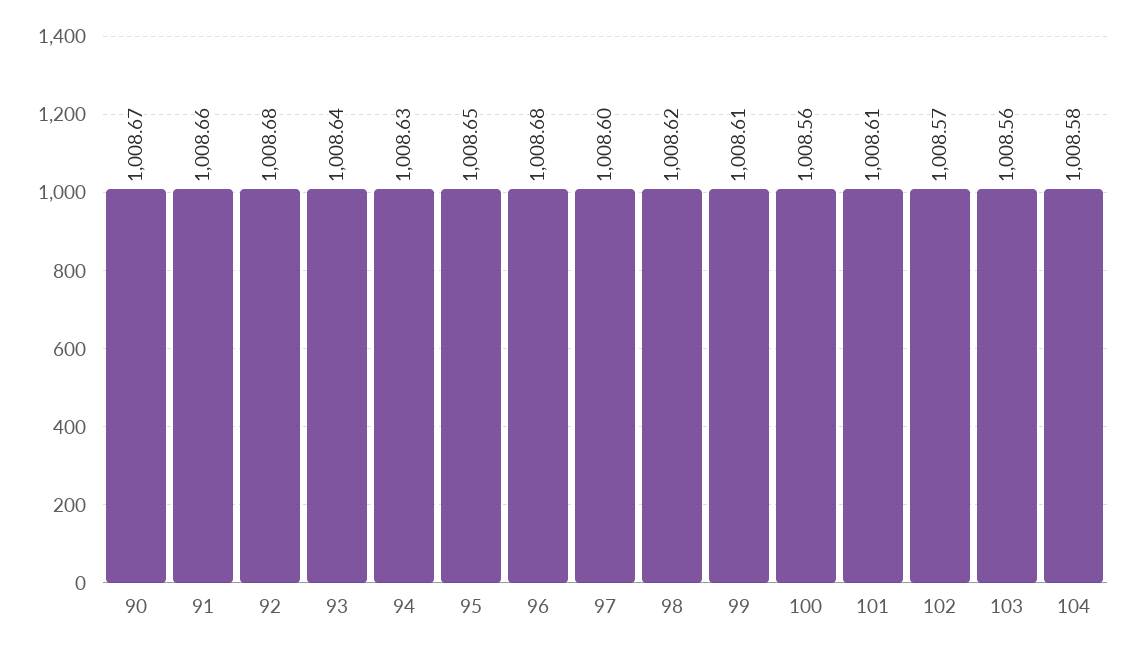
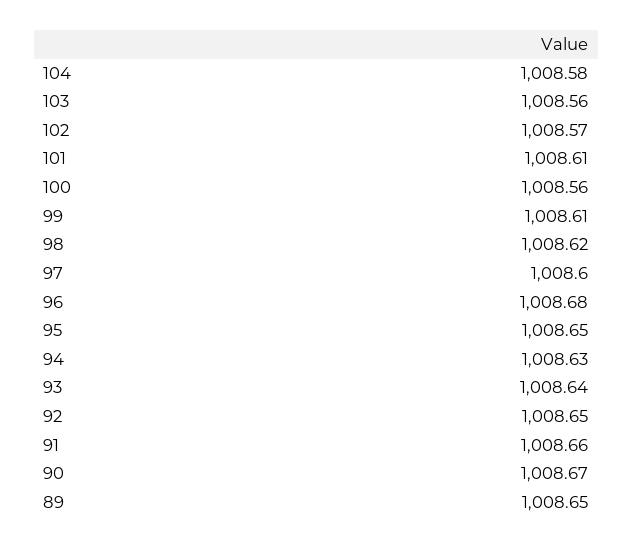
92: 1008.68 -> 1008.65
89: none -> 1008.65

